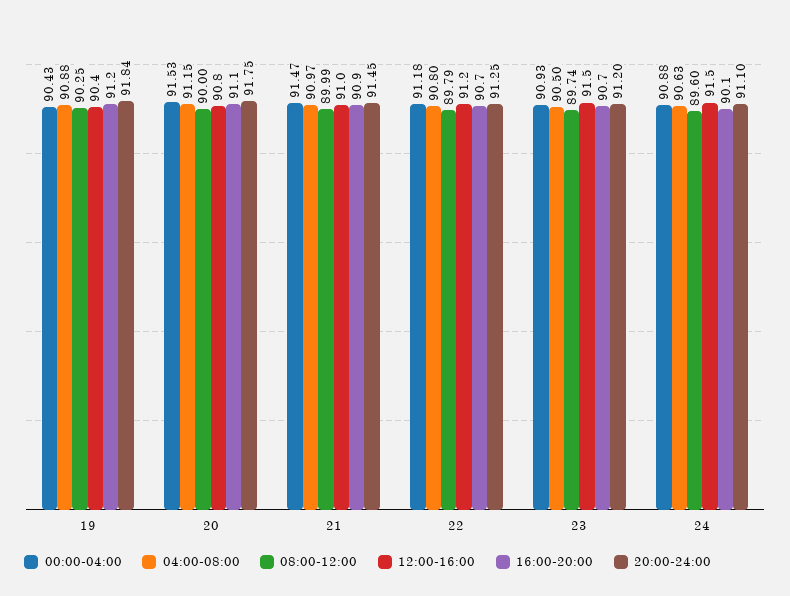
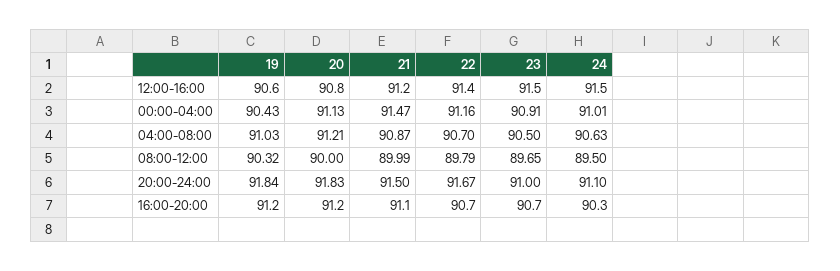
04:00-08:00, 19: 90.88 -> 91.03
08:00-12:00, 19: 90.25 -> 90.32
12:00-16:00, 19: 90.4 -> 90.6
00:00-04:00, 20: 91.53 -> 91.13
04:00-08:00, 20: 91.15 -> 91.21
16:00-20:00, 20: 91.1 -> 91.2
20:00-24:00, 20: 91.75 -> 91.83
04:00-08:00, 21: 90.97 -> 90.87
12:00-16:00, 21: 91 -> 91.2
16:00-20:00, 21: 90.9 -> 91.1
20:00-24:00, 21: 91.45 -> 91.5
00:00-04:00, 22: 91.18 -> 91.16
04:00-08:00, 22: 90.8 -> 90.7
12:00-16:00, 22: 91.2 -> 91.4
20:00-24:00, 22: 91.25 -> 91.67
00:00-04:00, 23: 90.93 -> 90.91
08:00-12:00, 23: 89.74 -> 89.65
20:00-24:00, 23: 91.2 -> 91
00:00-04:00, 24: 90.88 -> 91.01
08:00-12:00, 24: 89.6 -> 89.5
16:00-20:00, 24: 90.1 -> 90.3

